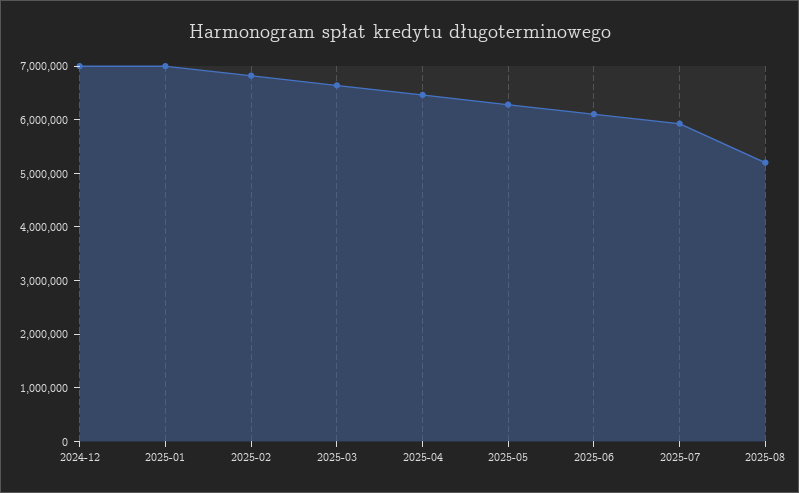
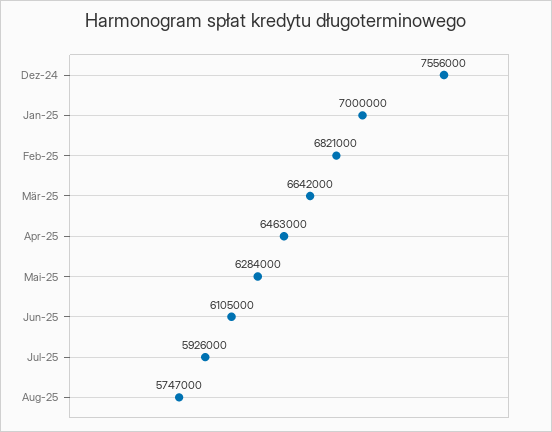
2024-12: 7000000 -> 7556000
2025-08: 5200000 -> 5747000

